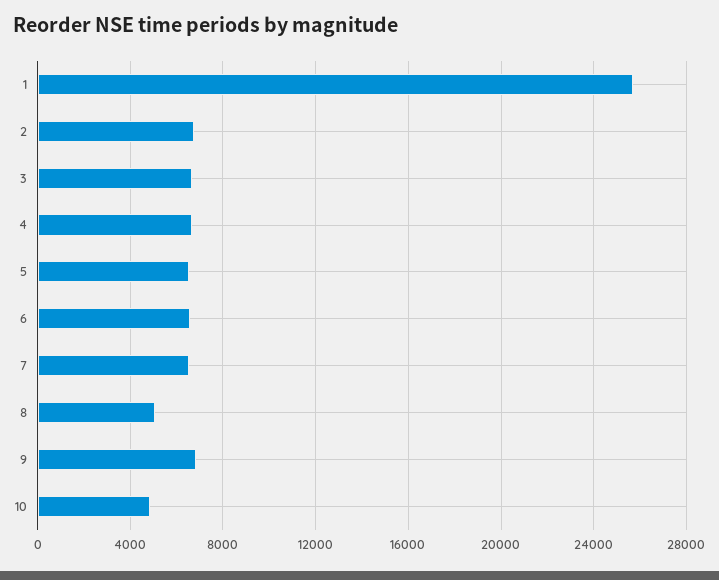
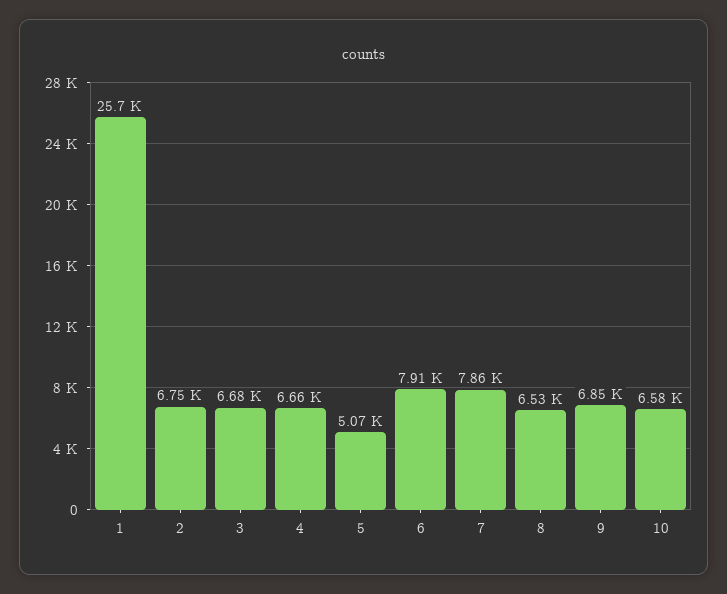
5: 6500 -> 5070
6: 6500 -> 7910
7: 6500 -> 7860
8: 5000 -> 6530
10: 5000 -> 6580

